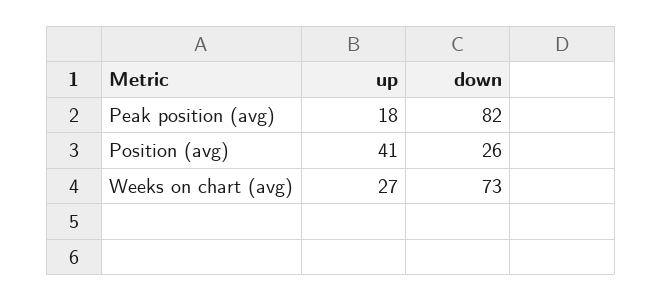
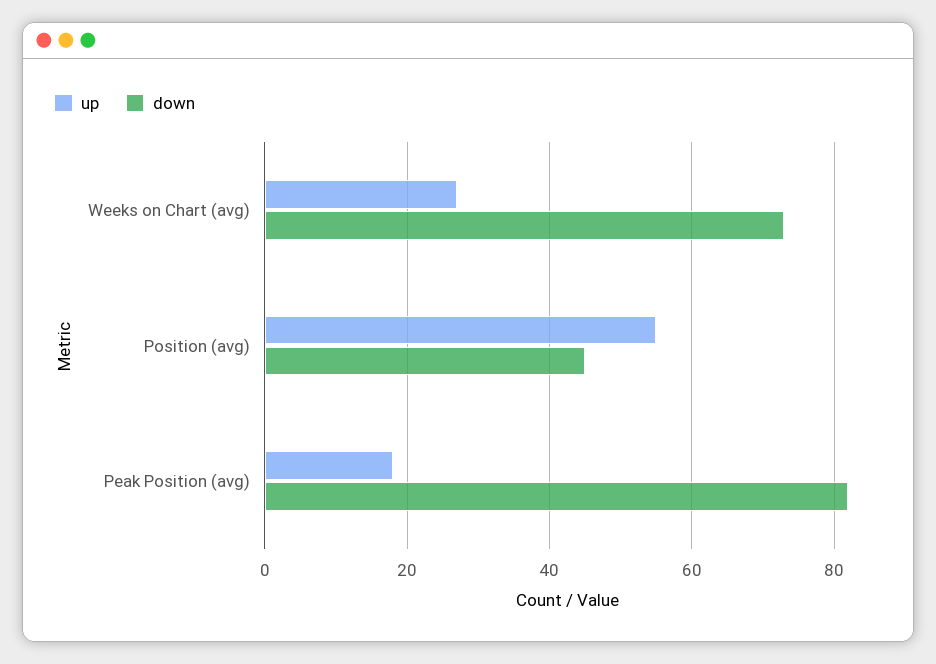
up, Position (avg): 41 -> 55
down, Position (avg): 26 -> 45

